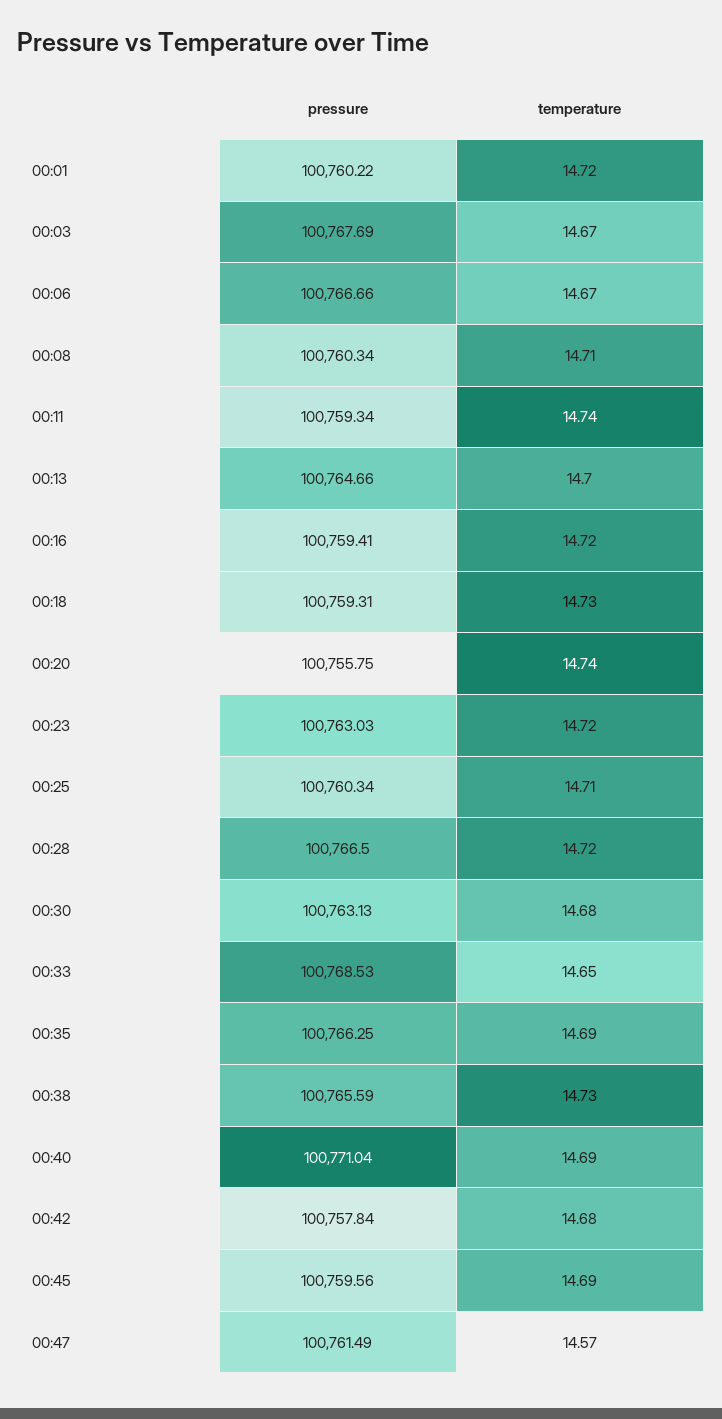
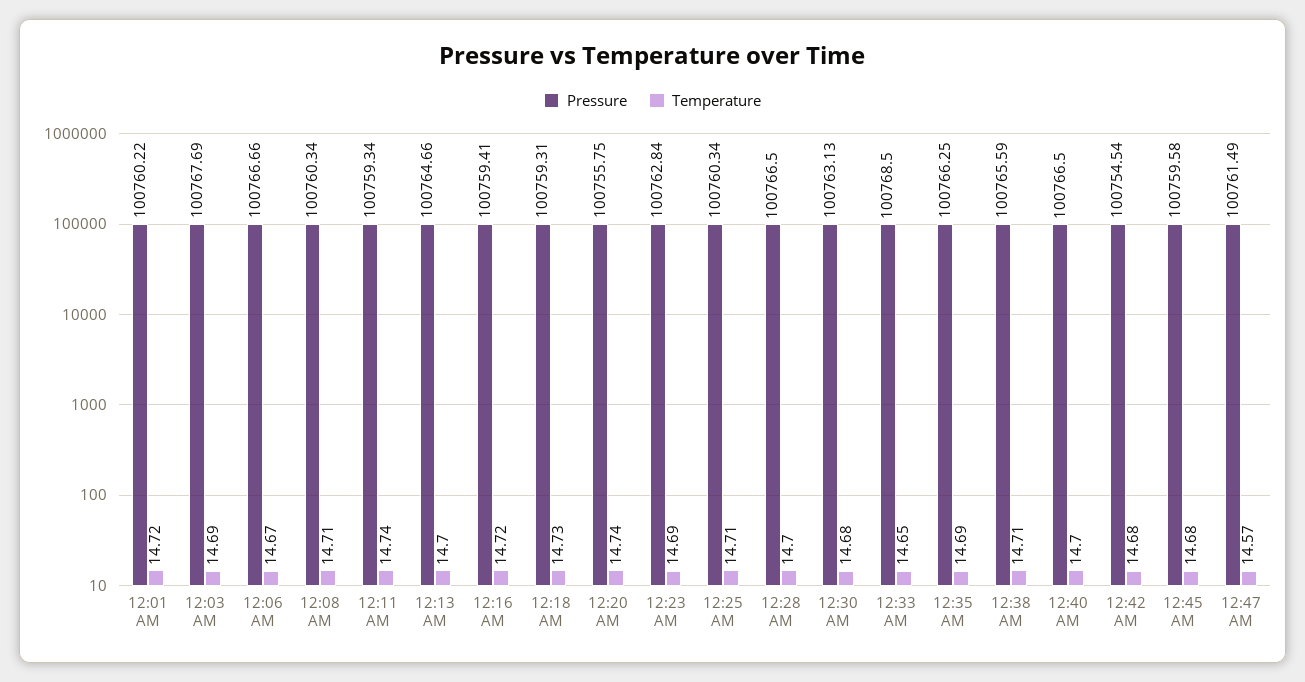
temperature, 00:03: 14.67 -> 14.69
pressure, 00:23: 100763.03 -> 100762.84
temperature, 00:23: 14.72 -> 14.69
temperature, 00:28: 14.72 -> 14.7
pressure, 00:33: 100768.53 -> 100768.5
temperature, 00:38: 14.73 -> 14.71
pressure, 00:40: 100771.04 -> 100766.5
temperature, 00:40: 14.69 -> 14.7
pressure, 00:42: 100757.84 -> 100754.54
pressure, 00:45: 100759.56 -> 100759.58
temperature, 00:45: 14.69 -> 14.68

